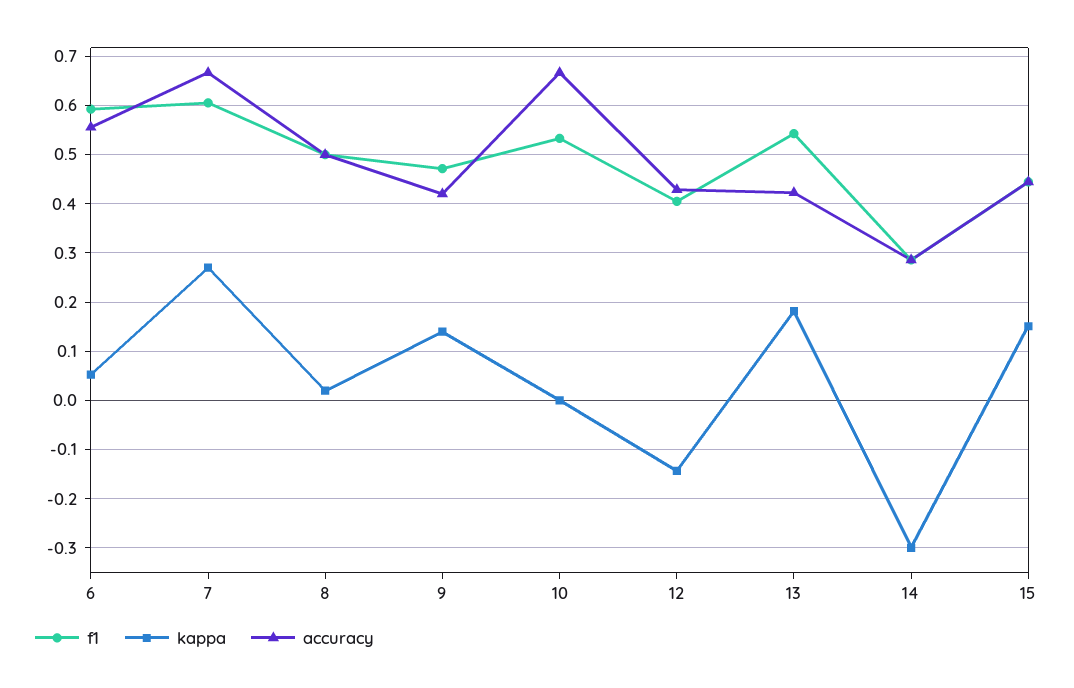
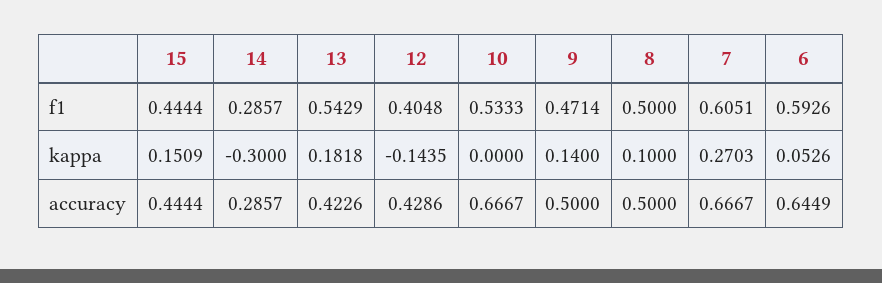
accuracy, 6: 0.56 -> 0.6449
kappa, 8: 0.02 -> 0.1
accuracy, 9: 0.42 -> 0.5

